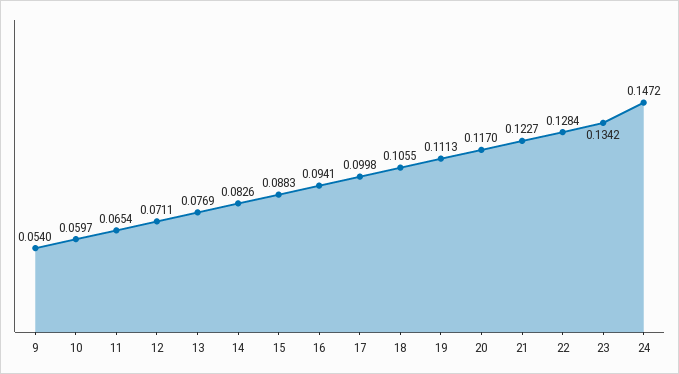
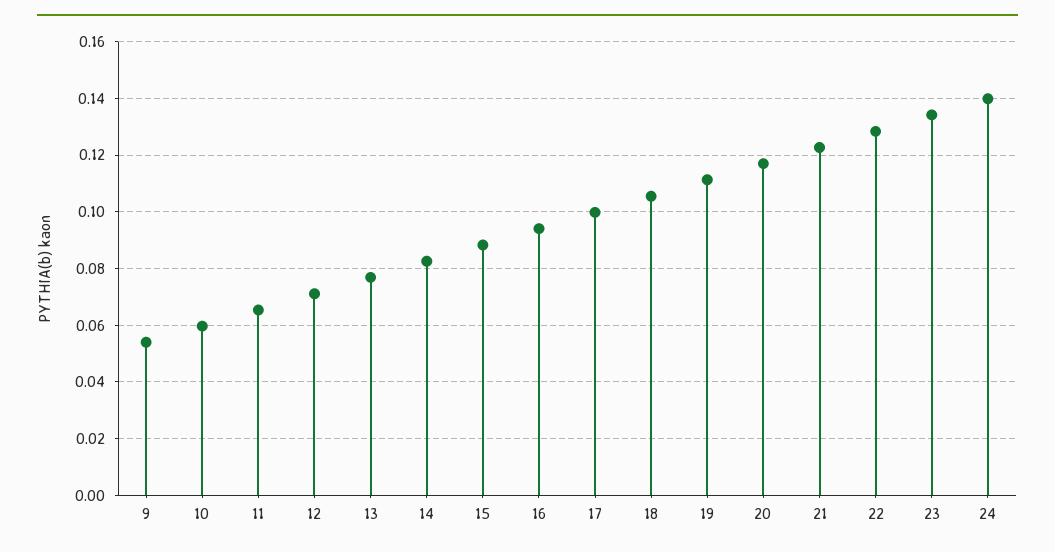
24: 0.1472 -> 0.14

